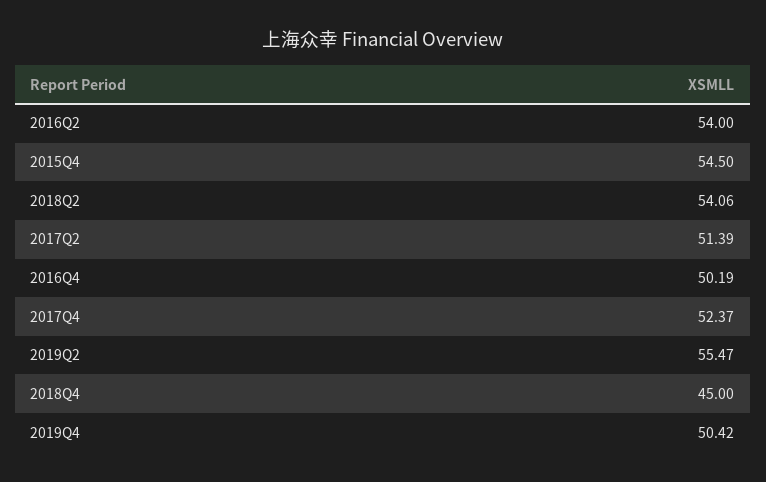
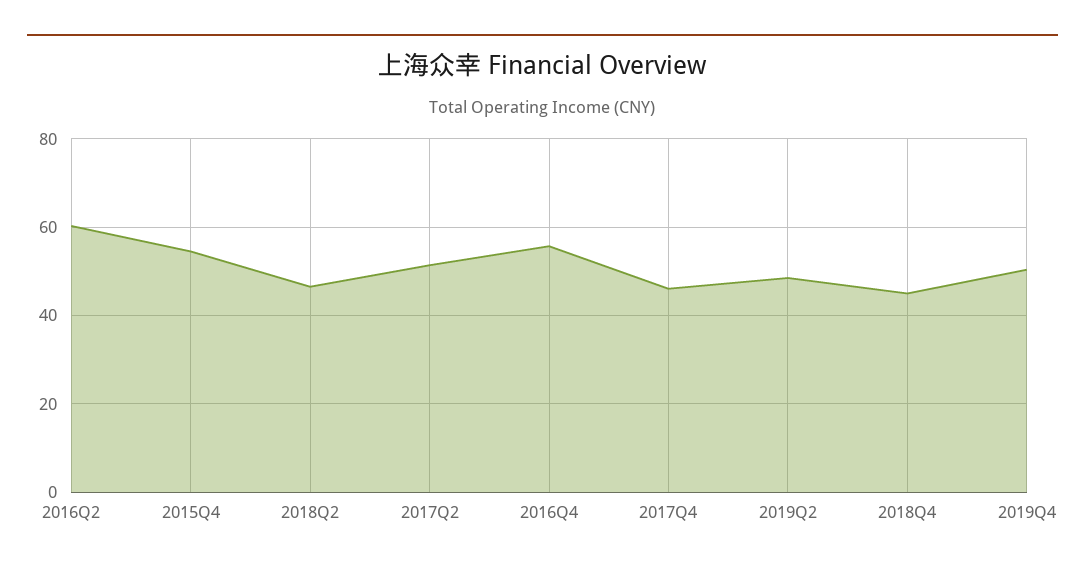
2016Q2: 54 -> 60
2018Q2: 54.06 -> 46
2016Q4: 50.19 -> 56
2017Q4: 52.37 -> 46
2019Q2: 55.47 -> 48

